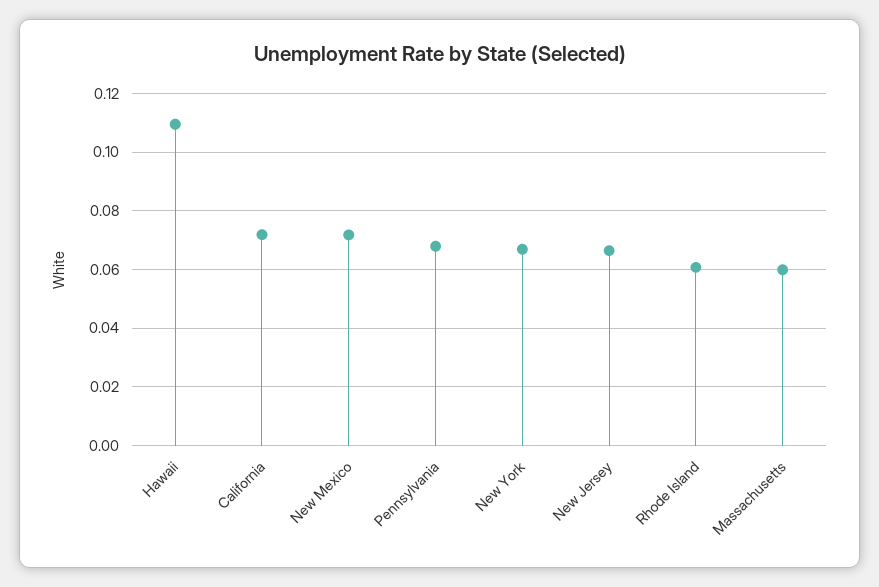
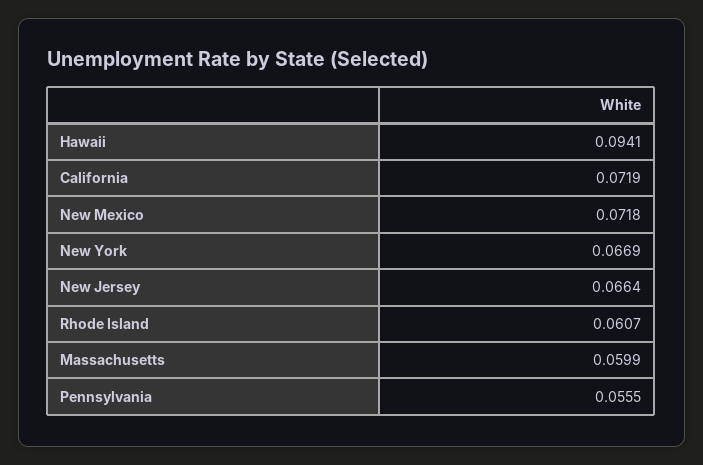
Hawaii: 0.11 -> 0.0941
Pennsylvania: 0.0675 -> 0.0555

